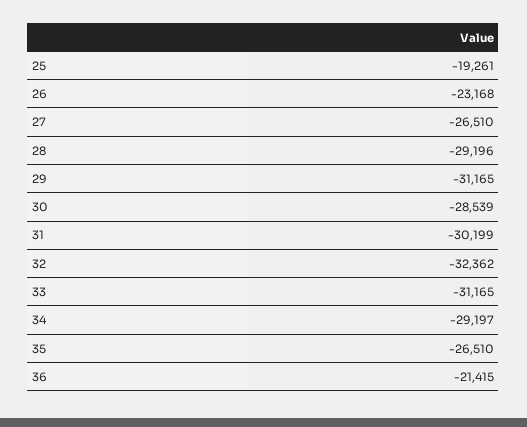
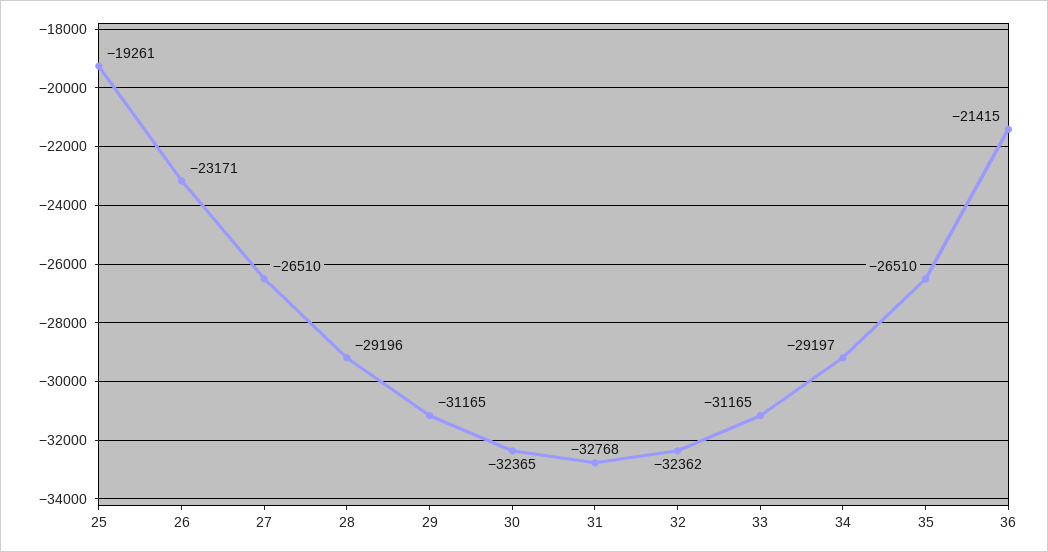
26: -23168 -> -23171
30: -28539 -> -32365
31: -30199 -> -32768

